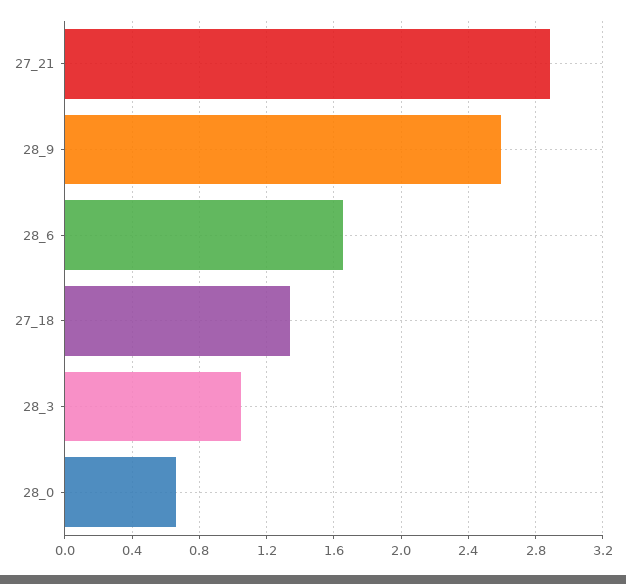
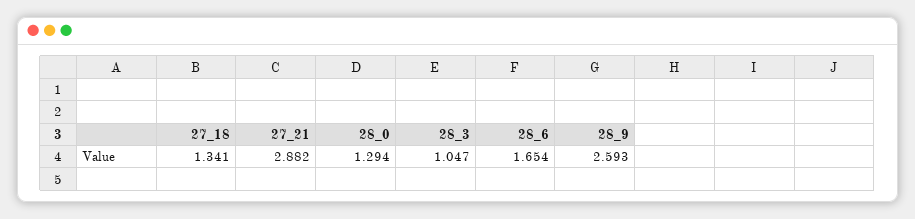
28_0: 0.65 -> 1.294

